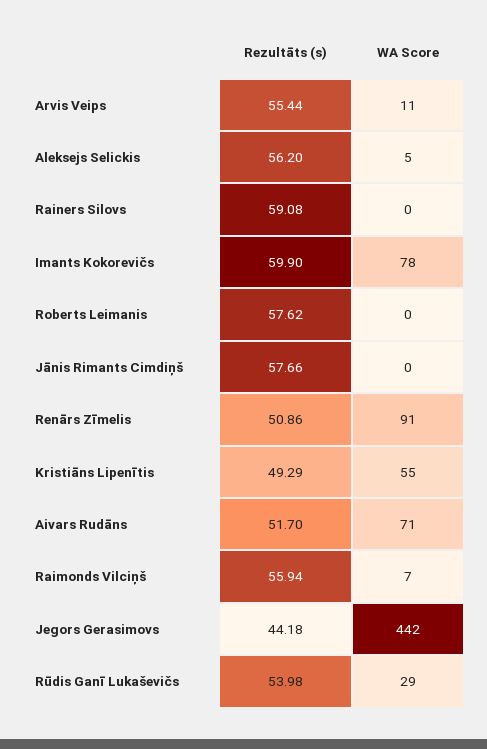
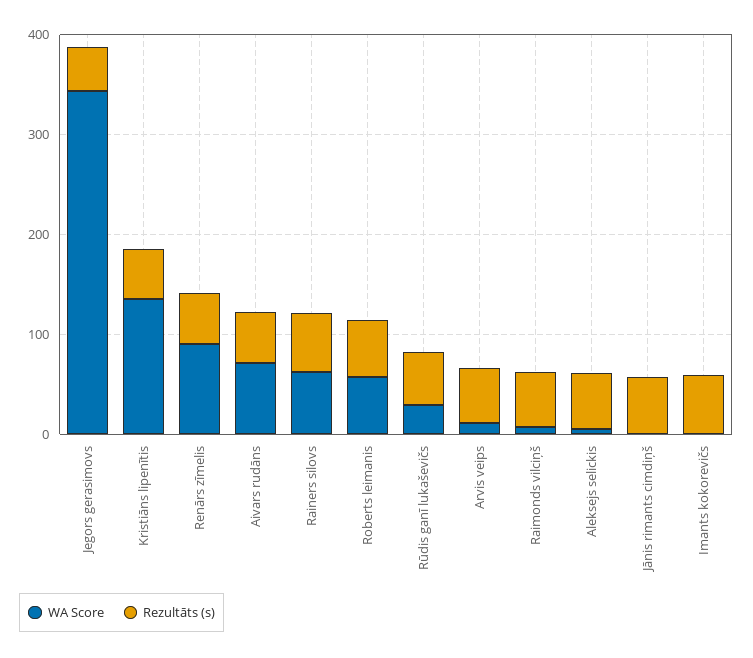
WA Score, Rainers Silovs: 0 -> 60
WA Score, Imants Kokorevičs: 78 -> 0
WA Score, Roberts Leimanis: 0 -> 60
WA Score, Kristiāns Lipenītis: 55 -> 140
WA Score, Jegors Gerasimovs: 442 -> 340

